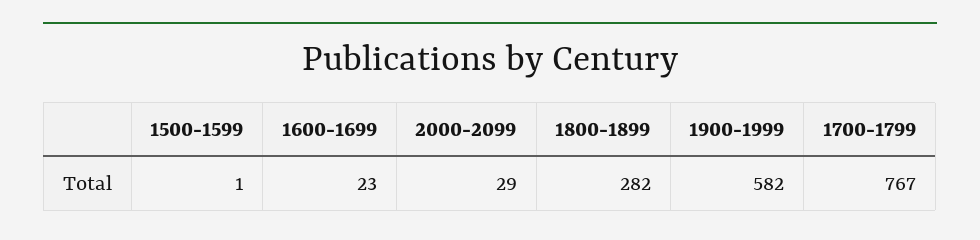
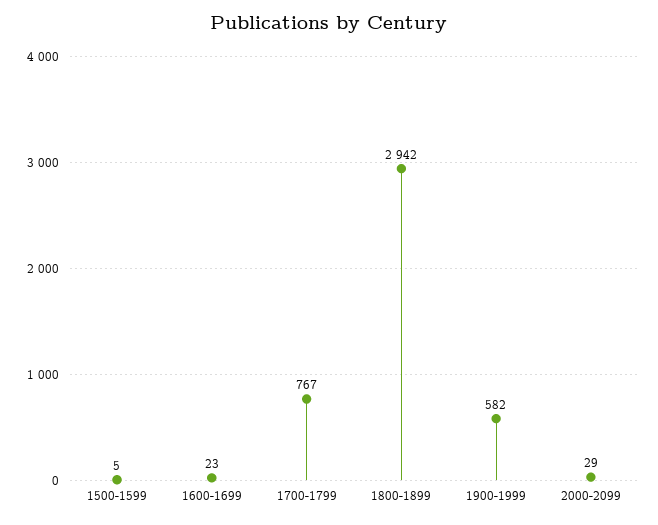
1500-1599: 1 -> 5
1800-1899: 282 -> 2942

